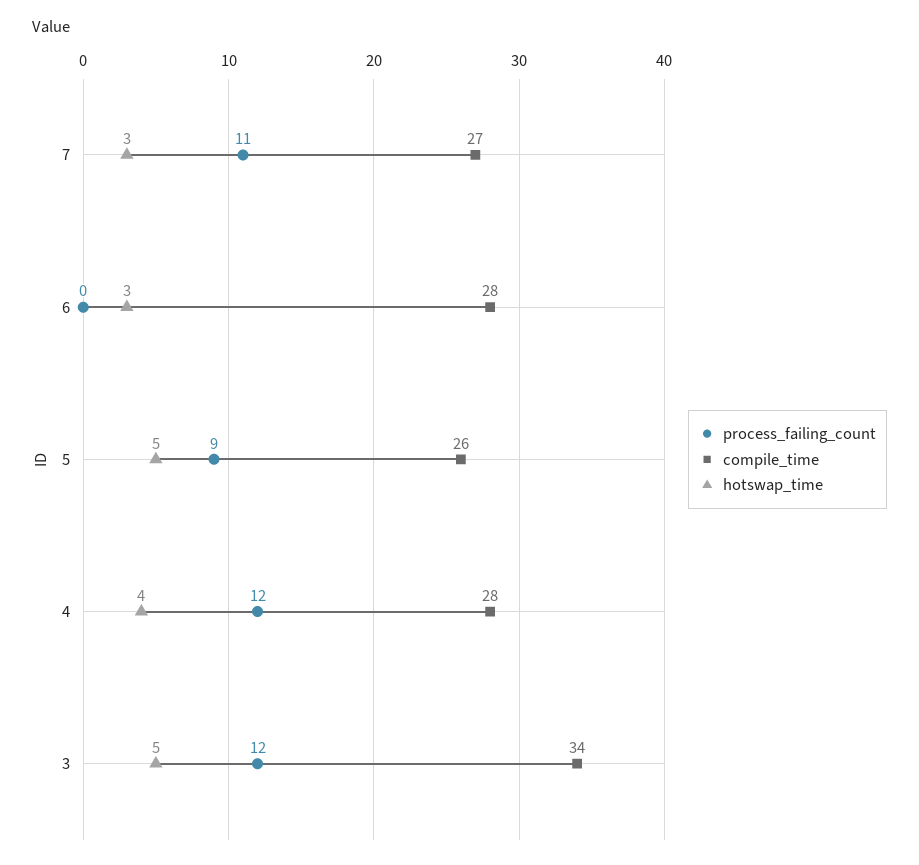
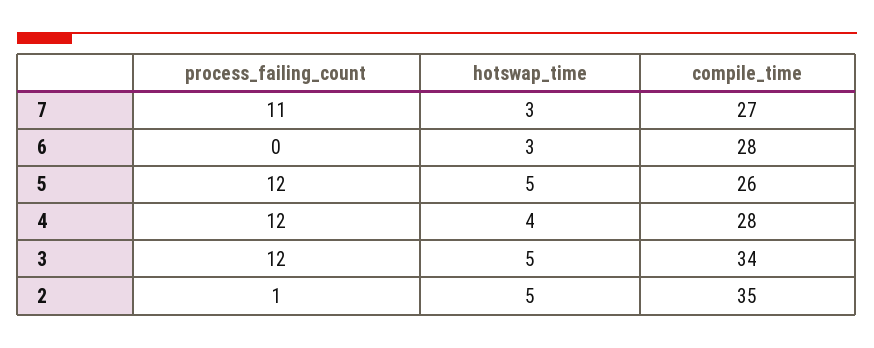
process_failing_count, 5: 9 -> 12
process_failing_count, 2: none -> 1
hotswap_time, 2: none -> 5
compile_time, 2: none -> 35

